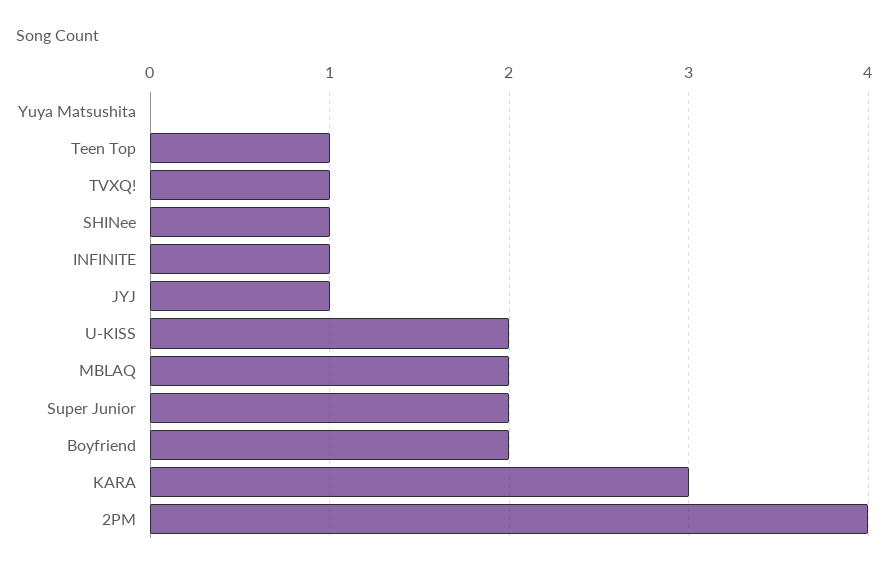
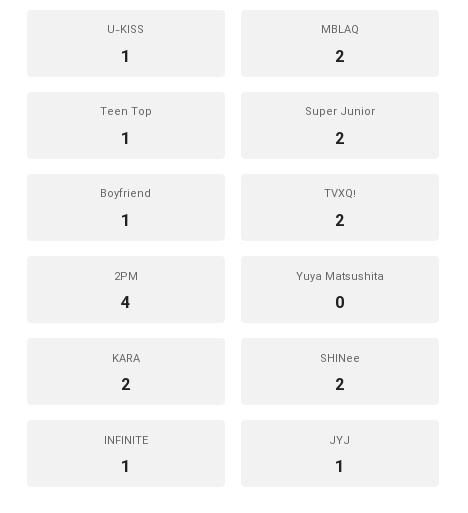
TVXQ!: 1 -> 2
SHINee: 1 -> 2
U-KISS: 2 -> 1
Boyfriend: 2 -> 1
KARA: 3 -> 2

